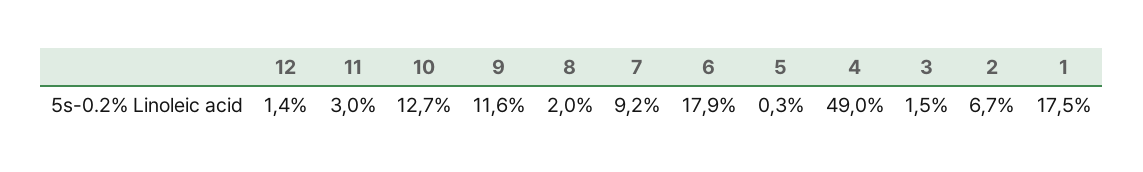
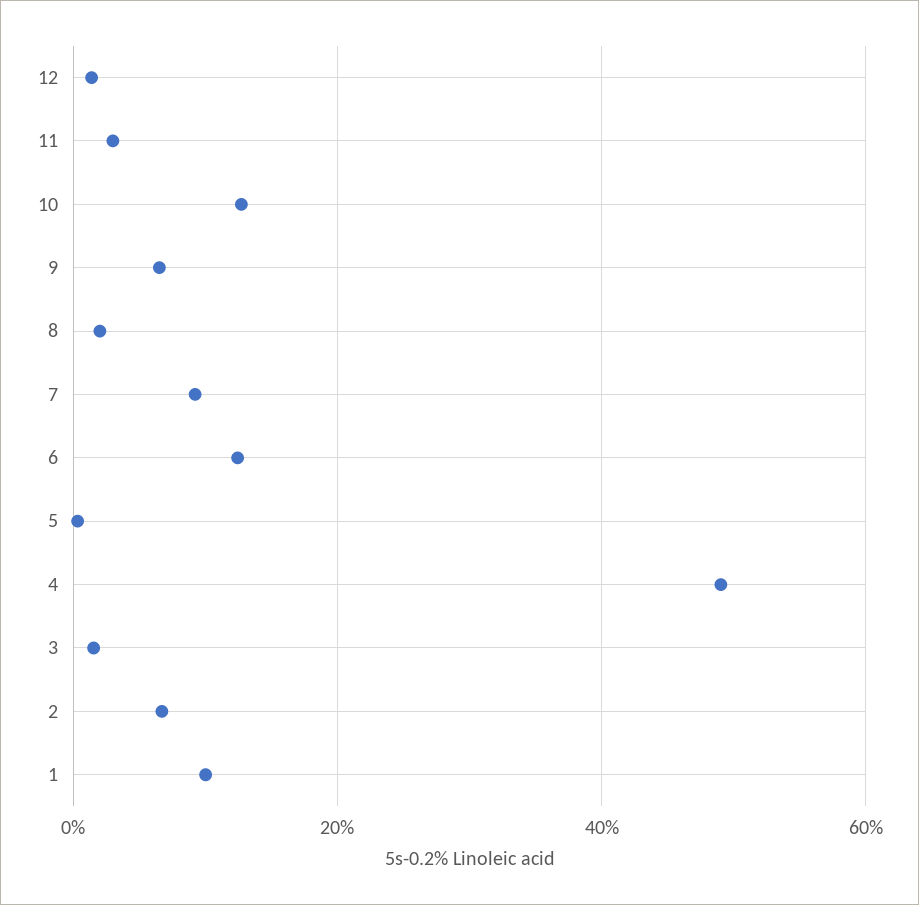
9: 11.6 -> 6
6: 17.9 -> 12
1: 17.5 -> 10

